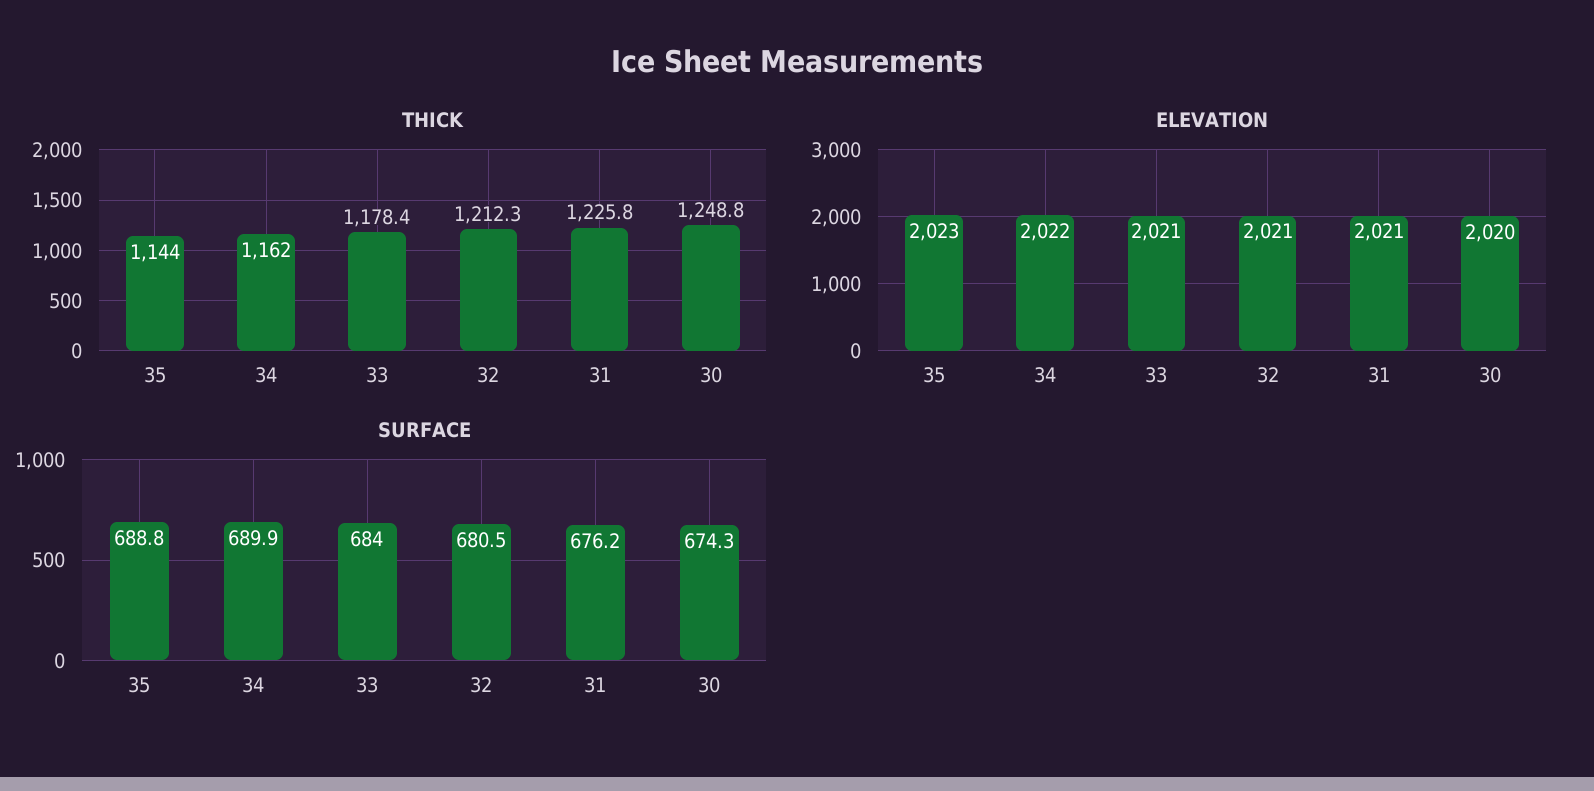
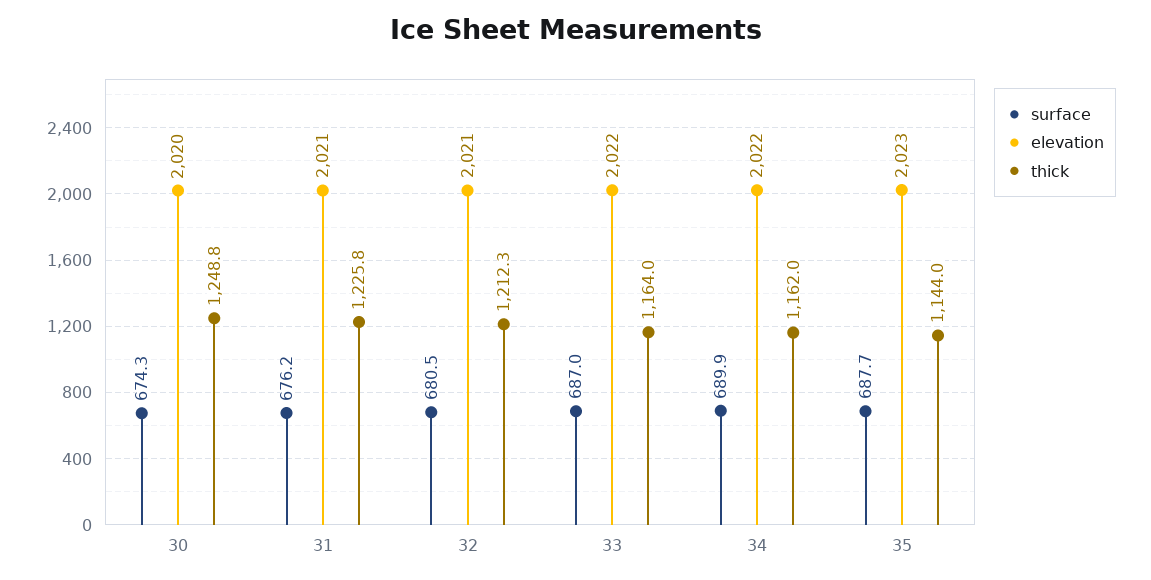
THICK, 33: 1178.4 -> 1164
ELEVATION, 33: 2021 -> 2022
SURFACE, 35: 688.8 -> 687.7
SURFACE, 33: 684 -> 687

